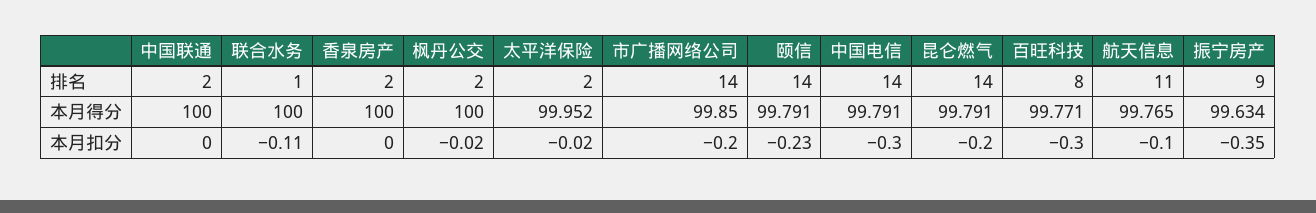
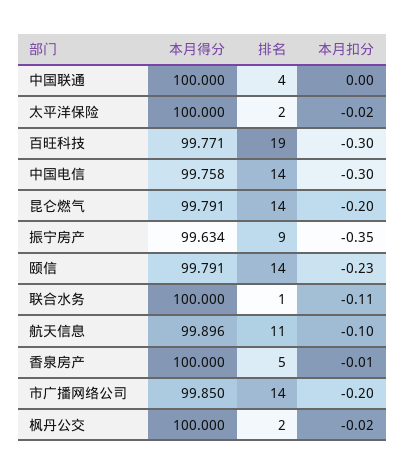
中国联通, 排名: 2 -> 4
香泉房产, 排名: 2 -> 5
百旺科技, 排名: 8 -> 19
太平洋保险, 本月得分: 99.952 -> 100
中国电信, 本月得分: 99.791 -> 99.758
航天信息, 本月得分: 99.765 -> 99.896
香泉房产, 本月扣分: 0 -> -0.01

